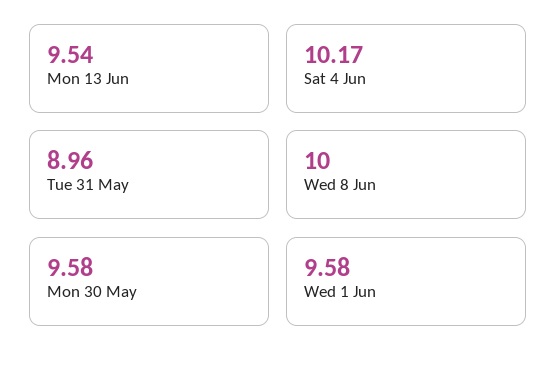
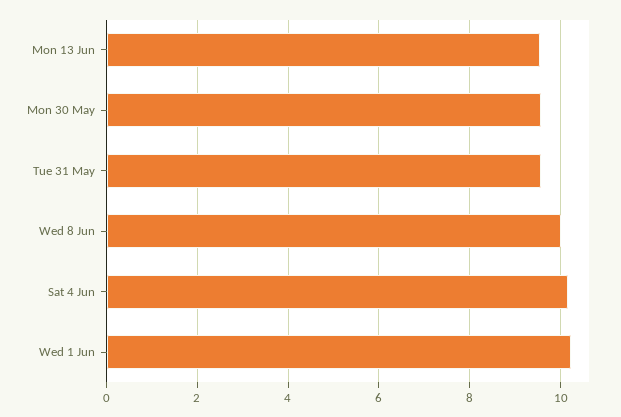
Tue 31 May: 8.96 -> 9.6
Wed 1 Jun: 9.58 -> 10.2

